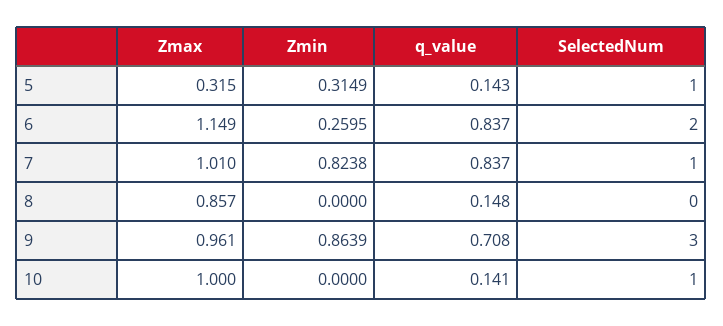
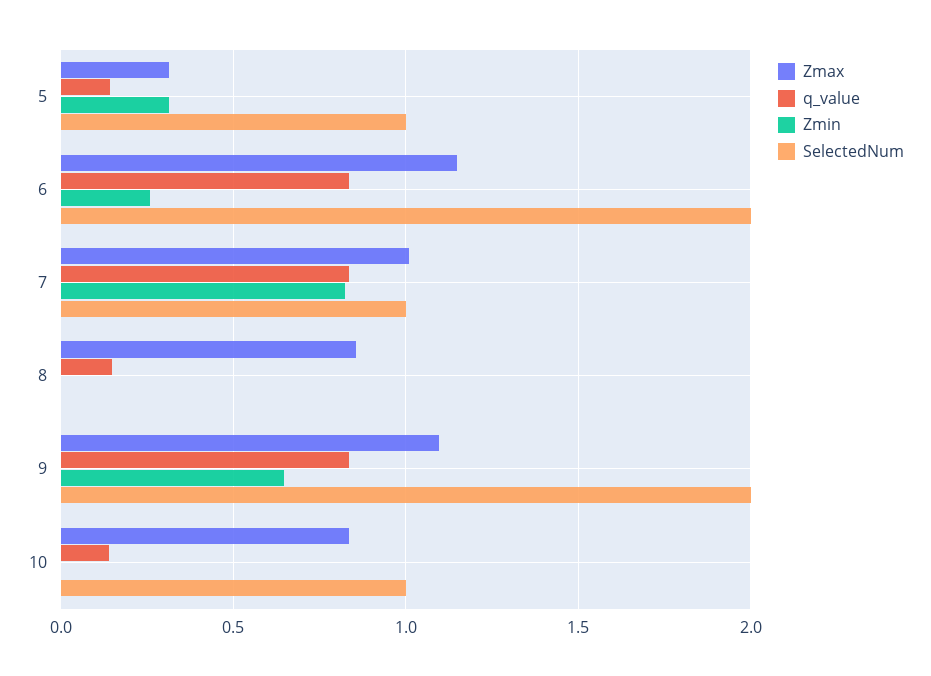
Zmax, 9: 0.961 -> 1.1
Zmin, 9: 0.8639 -> 0.65
q_value, 9: 0.708 -> 0.85
SelectedNum, 9: 3 -> 2
Zmax, 10: 1 -> 0.85

